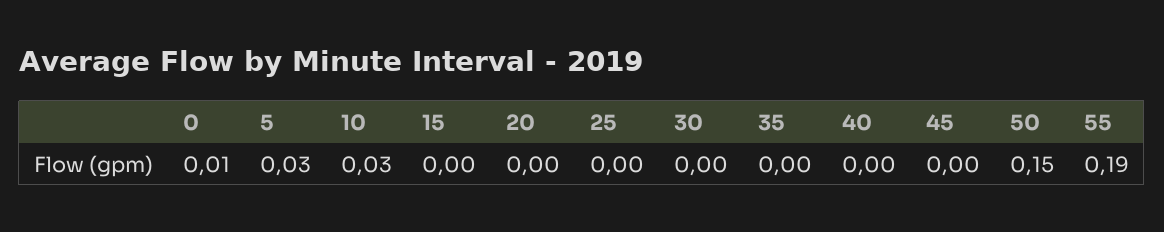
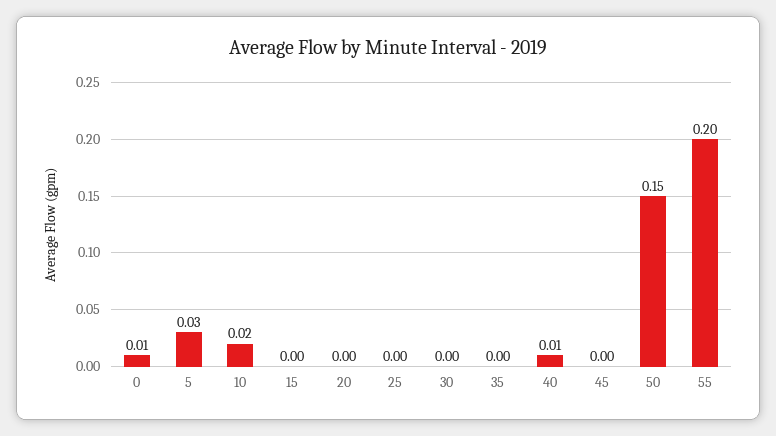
10: 0.03 -> 0.02
40: 0 -> 0.01
55: 0.19 -> 0.2

